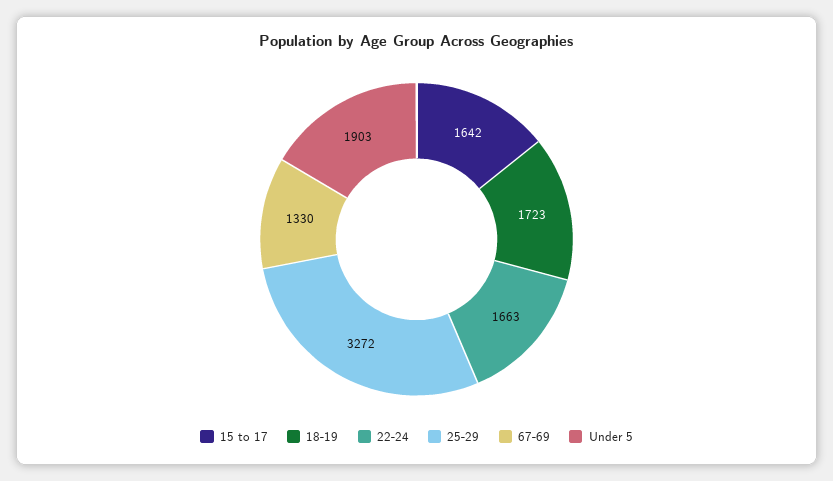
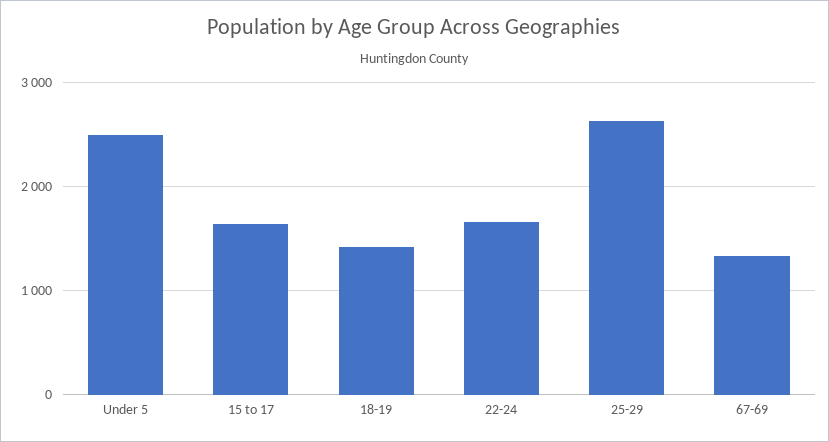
18-19: 1723 -> 1400
25-29: 3272 -> 2600
Under 5: 1903 -> 2500

